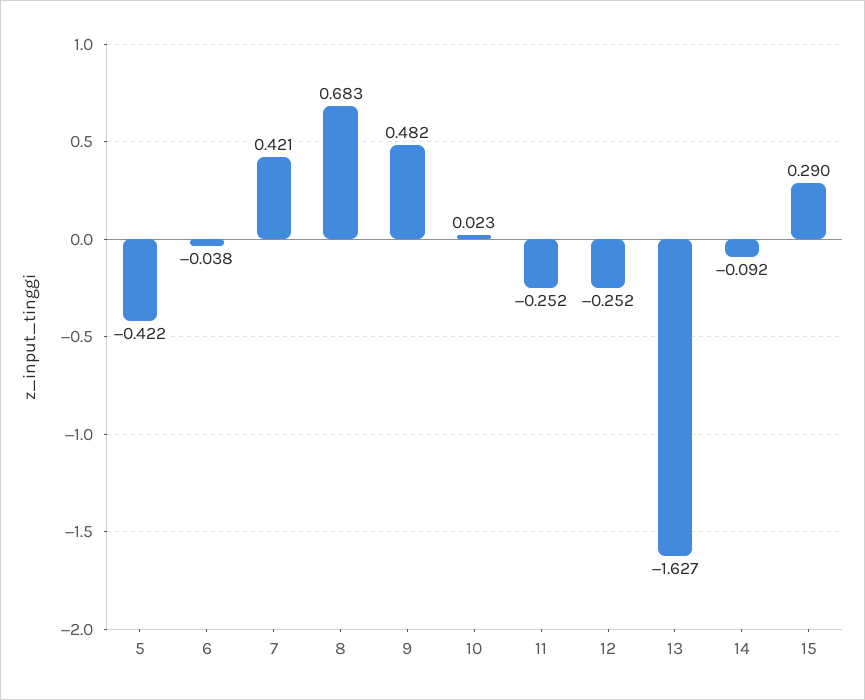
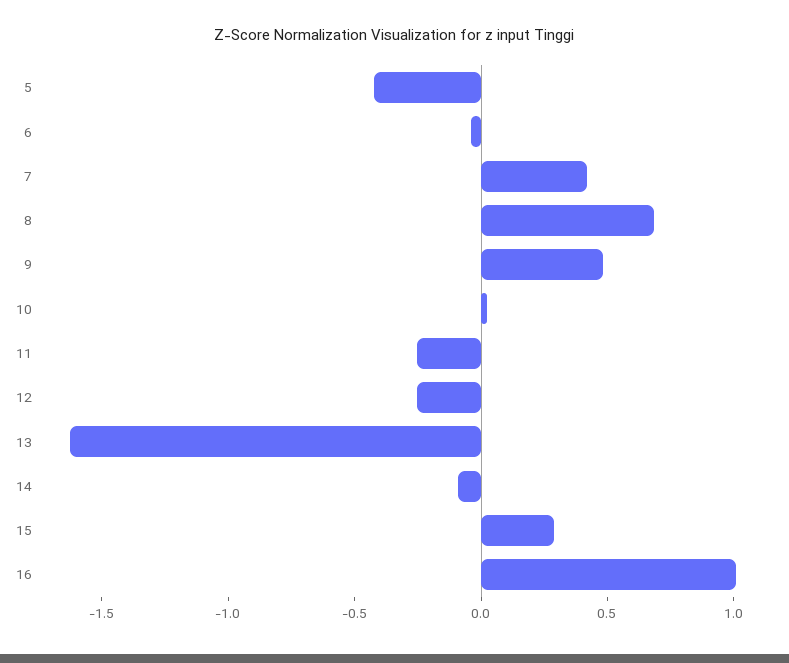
16: none -> 1

